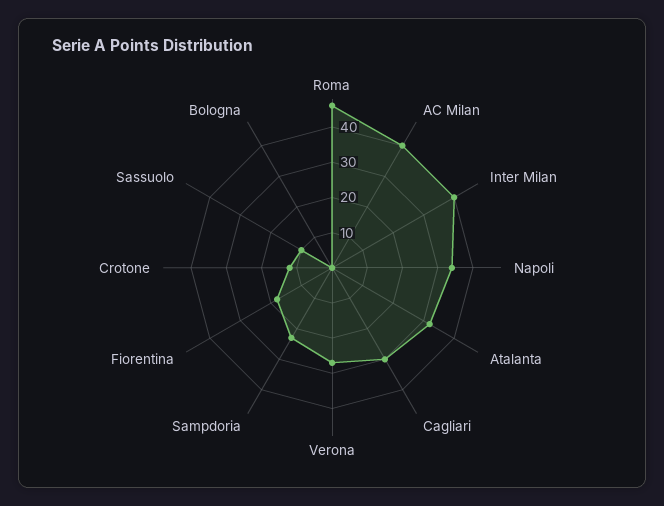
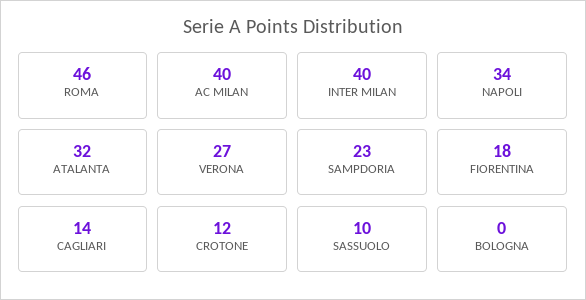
Cagliari: 30 -> 14

